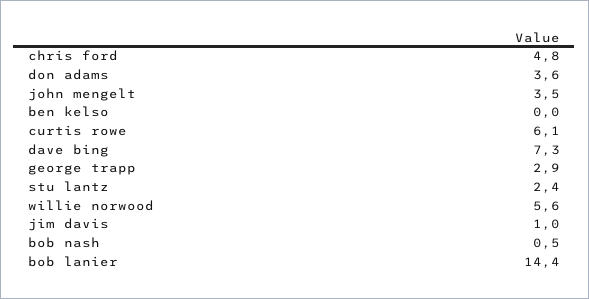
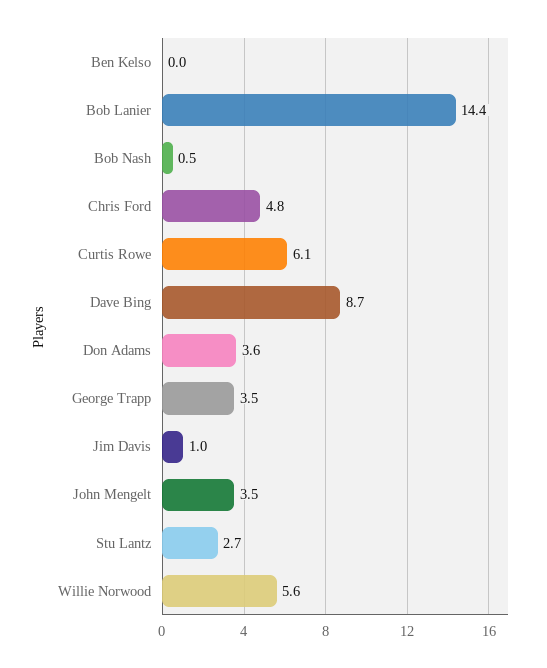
dave bing: 7.3 -> 8.7
george trapp: 2.9 -> 3.5
stu lantz: 2.4 -> 2.7

